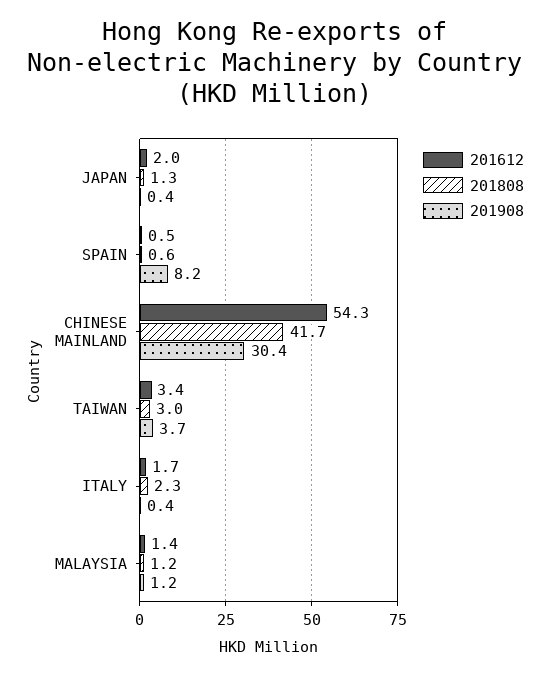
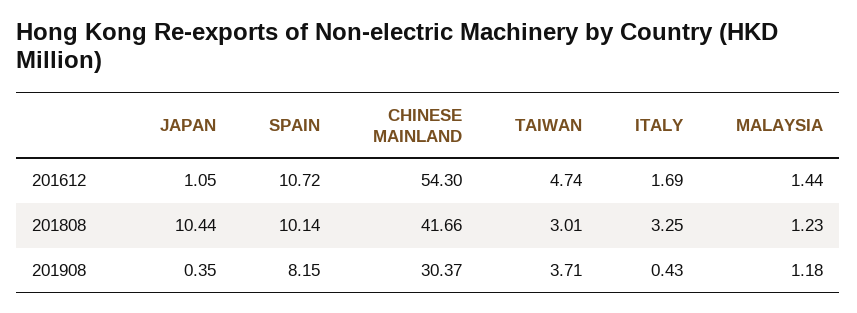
201612, JAPAN: 2 -> 1.05
201808, JAPAN: 1.3 -> 10.44
201612, SPAIN: 0.5 -> 10.72
201808, SPAIN: 0.6 -> 10.14
201612, TAIWAN: 3.4 -> 4.74
201808, ITALY: 2.3 -> 3.25

